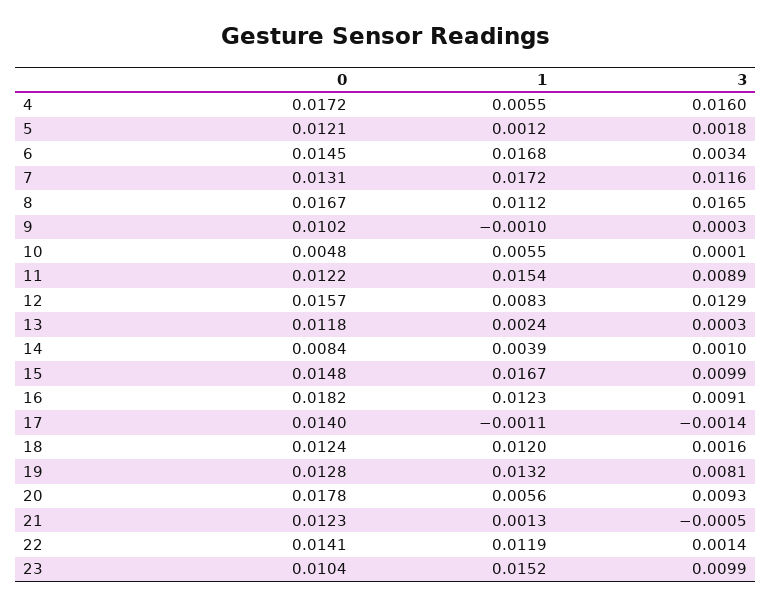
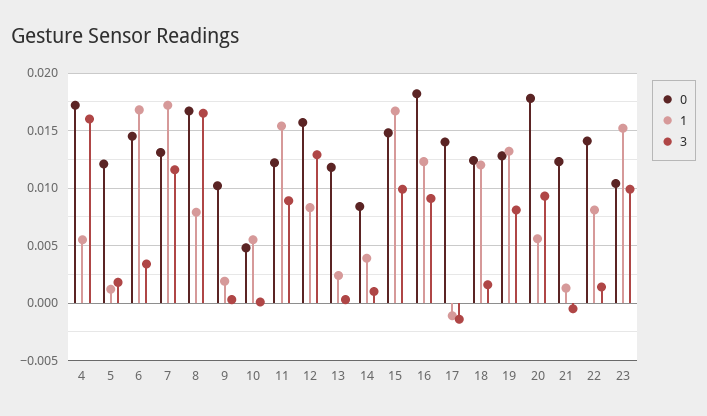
1, 8: 0.0112 -> 0.008
1, 9: -0.001 -> 0.002
1, 22: 0.0119 -> 0.008

